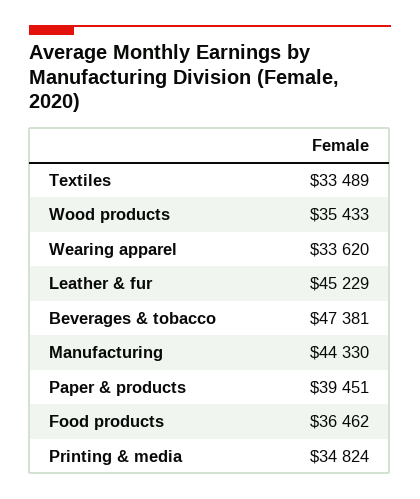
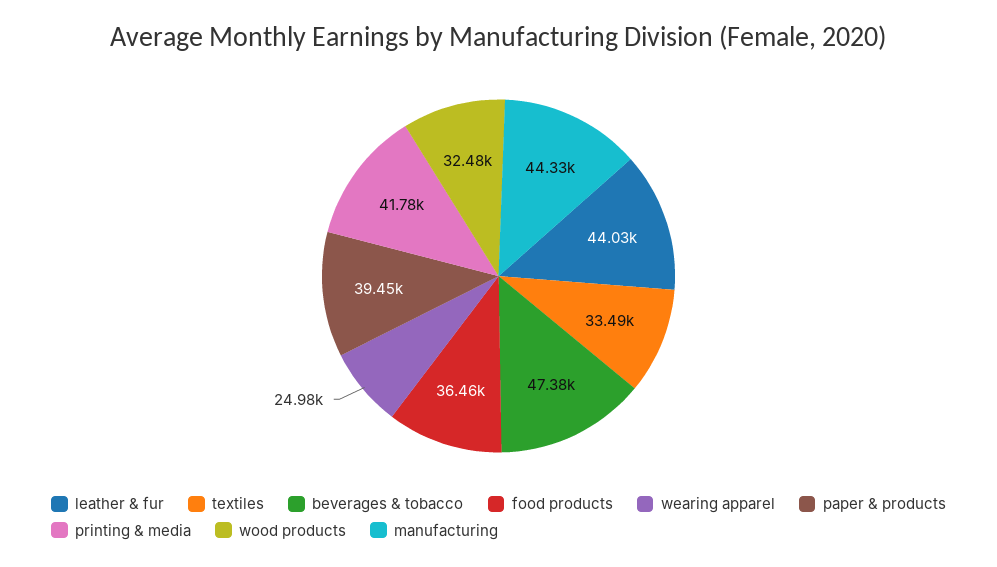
Wood products: 35433 -> 32480
Wearing apparel: 33620 -> 24980
Leather & fur: 45229 -> 44030
Printing & media: 34824 -> 41780

